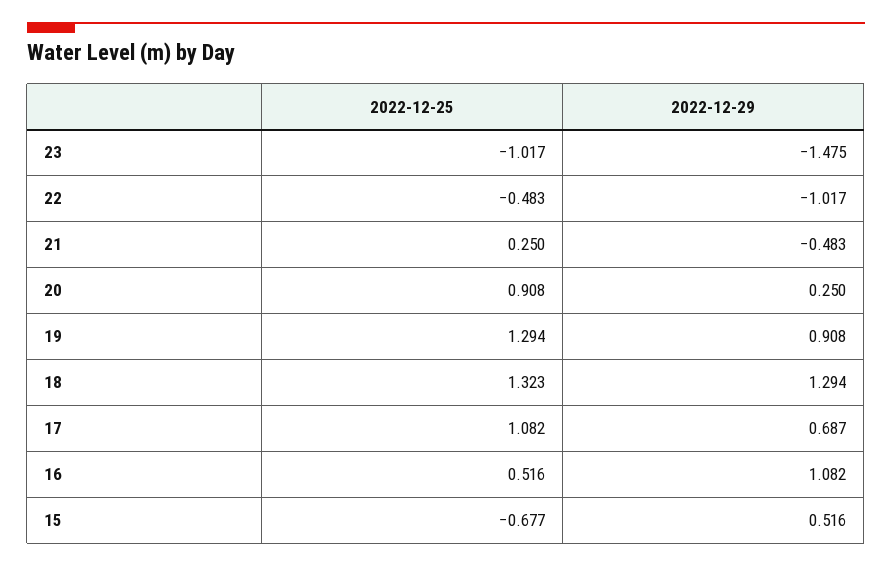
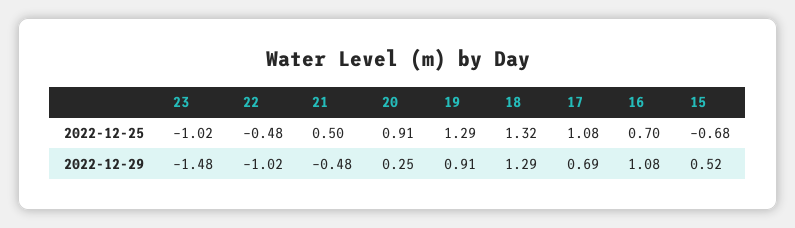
2022-12-25, 21: 0.25 -> 0.5
2022-12-25, 16: 0.516 -> 0.7

